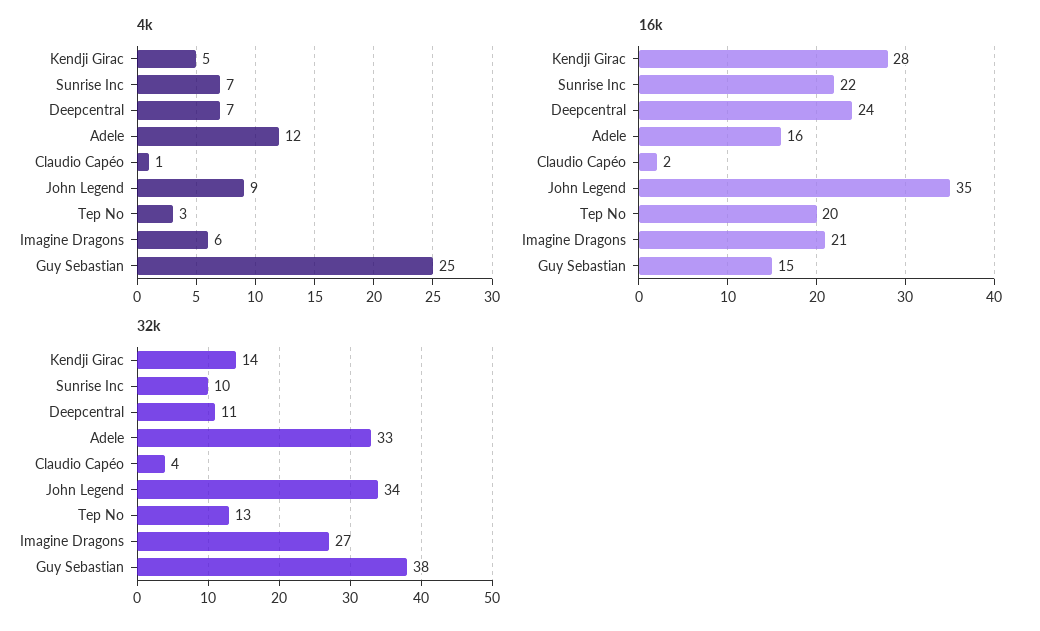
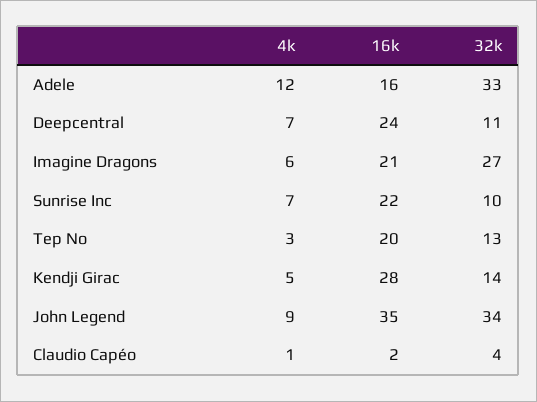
4k, Guy Sebastian: 25 -> none
16k, Guy Sebastian: 15 -> none
32k, Guy Sebastian: 38 -> none

